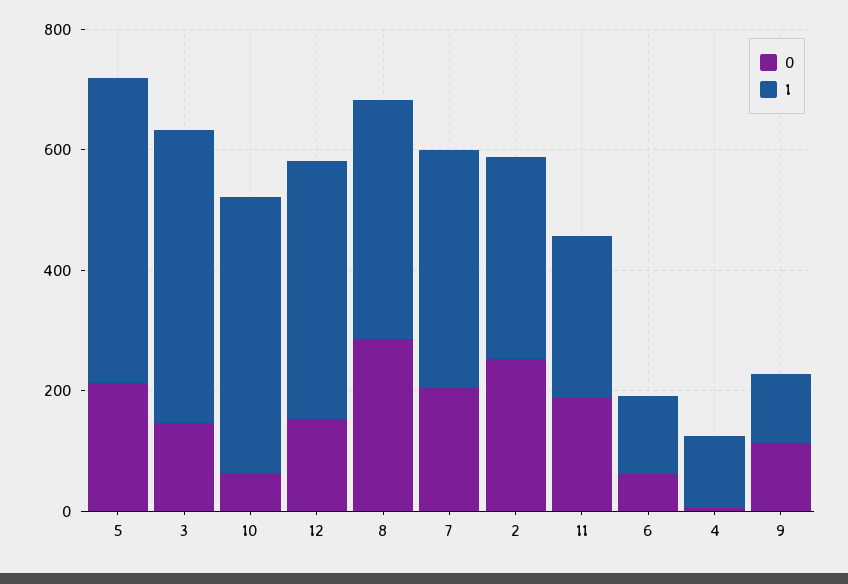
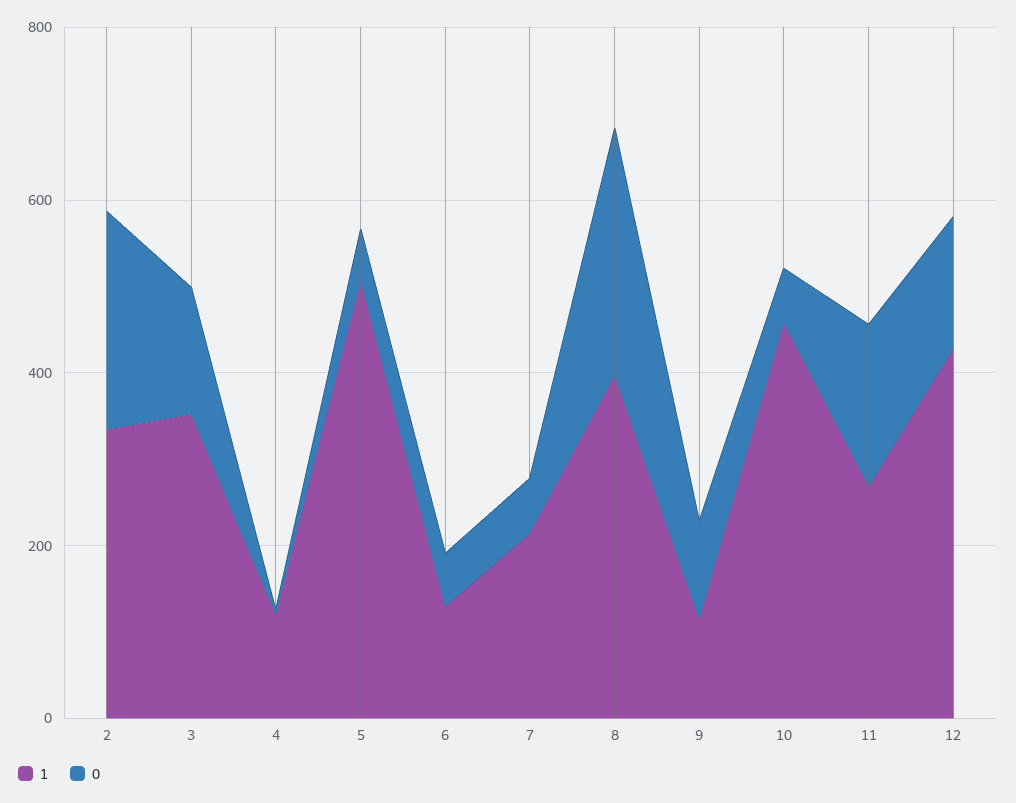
0, 5: 200 -> 50
1, 3: 500 -> 350
0, 7: 200 -> 50
1, 7: 400 -> 200

